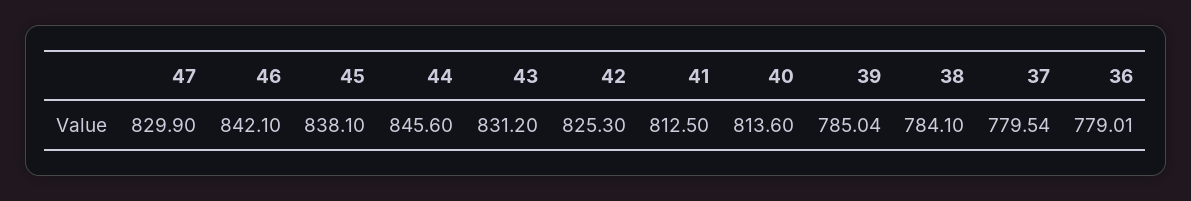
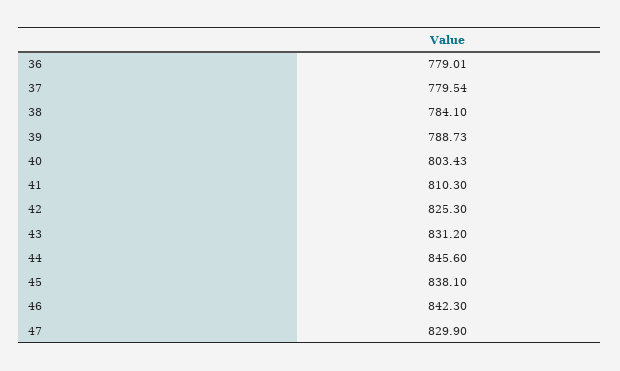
46: 842.1 -> 842.3
41: 812.5 -> 810.3
40: 813.6 -> 803.43
39: 785.04 -> 788.73

